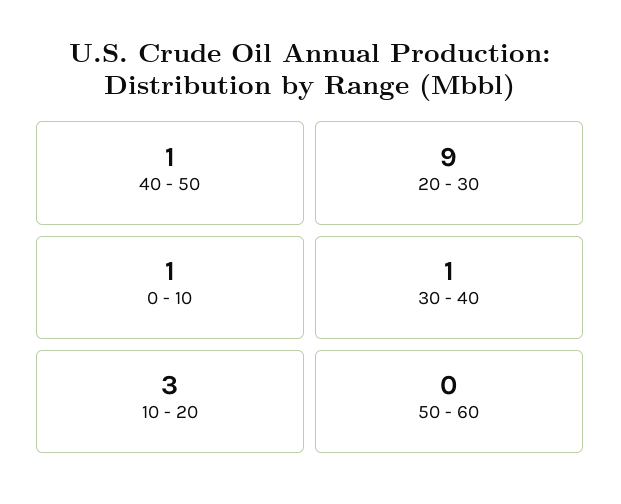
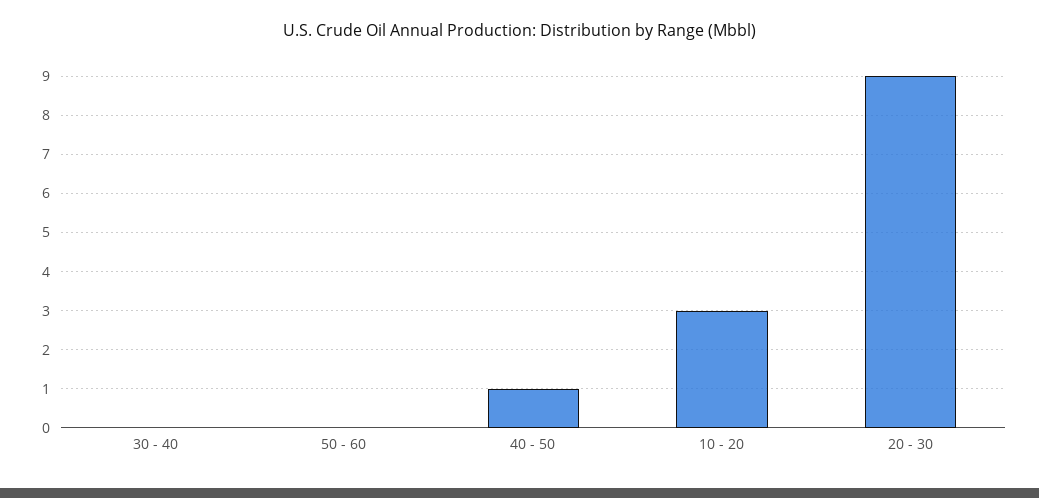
0 - 10: 1 -> none
30 - 40: 1 -> 0

